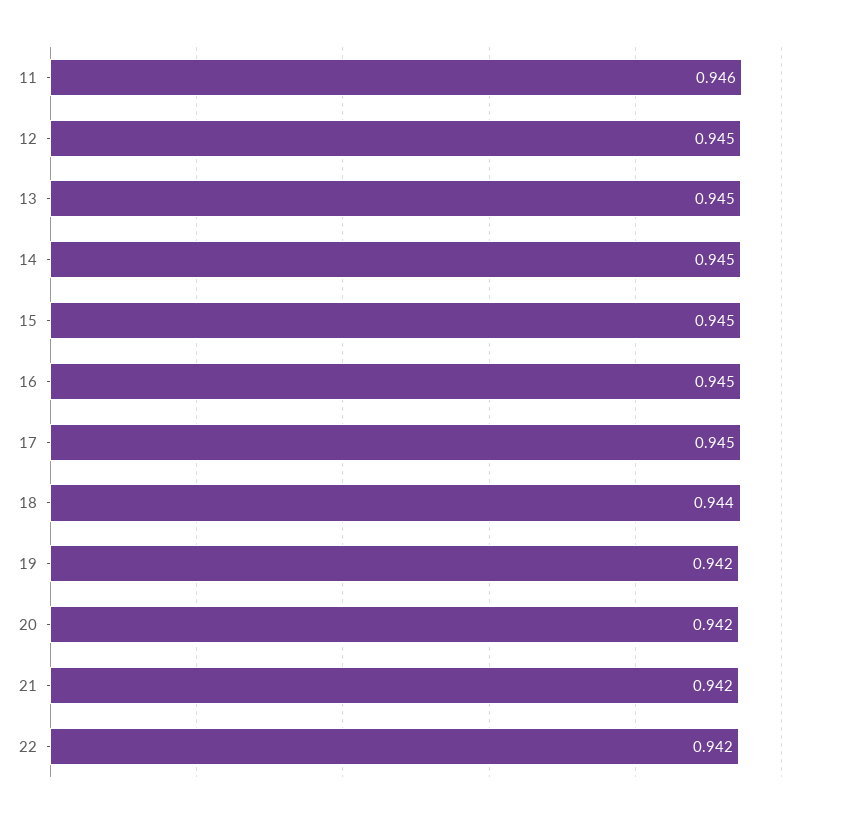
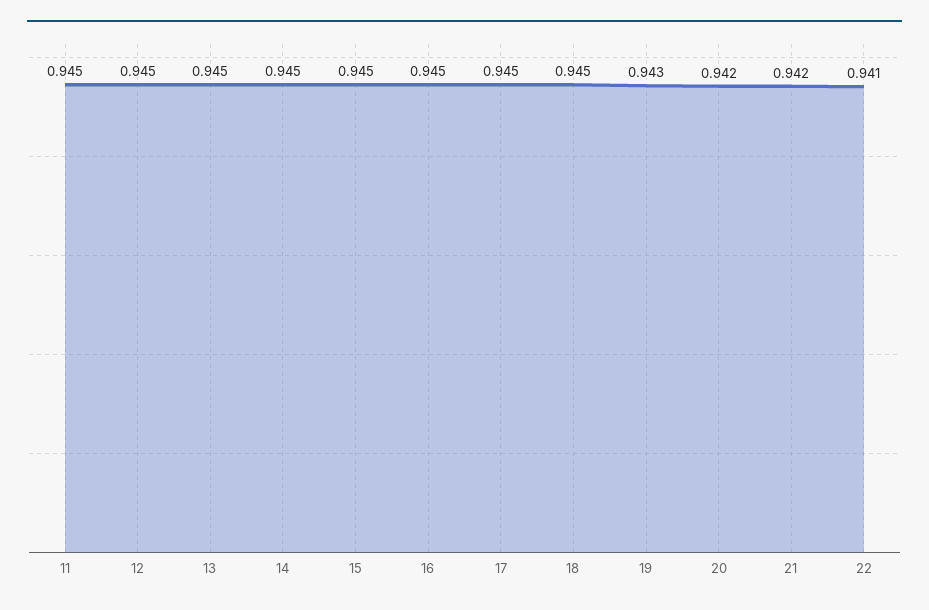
11: 0.946 -> 0.945
18: 0.944 -> 0.945
19: 0.942 -> 0.943
22: 0.942 -> 0.941

